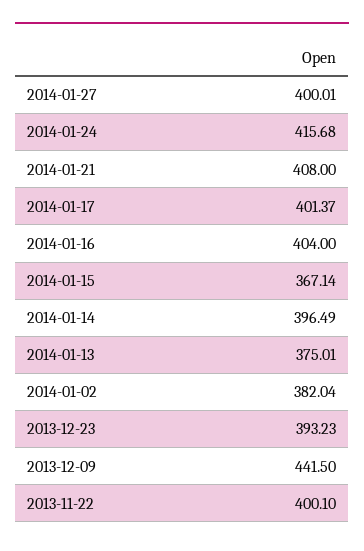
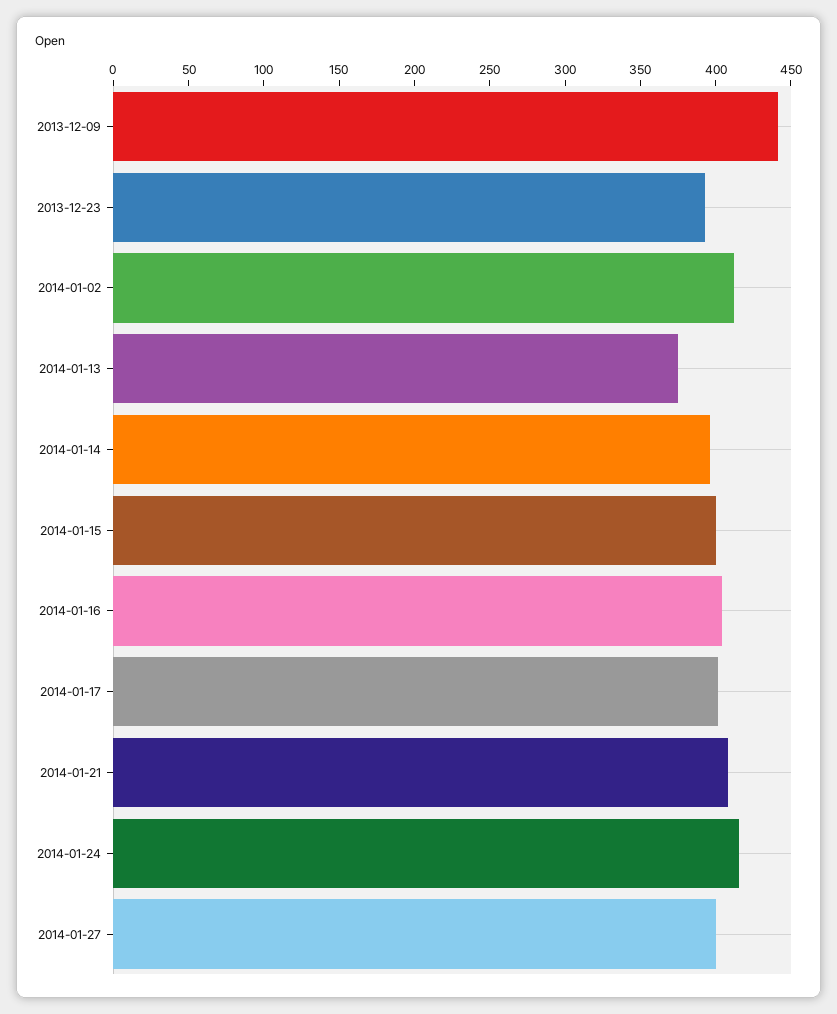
2014-01-15: 367.14 -> 400
2014-01-02: 382.04 -> 410
2013-11-22: 400.1 -> none

